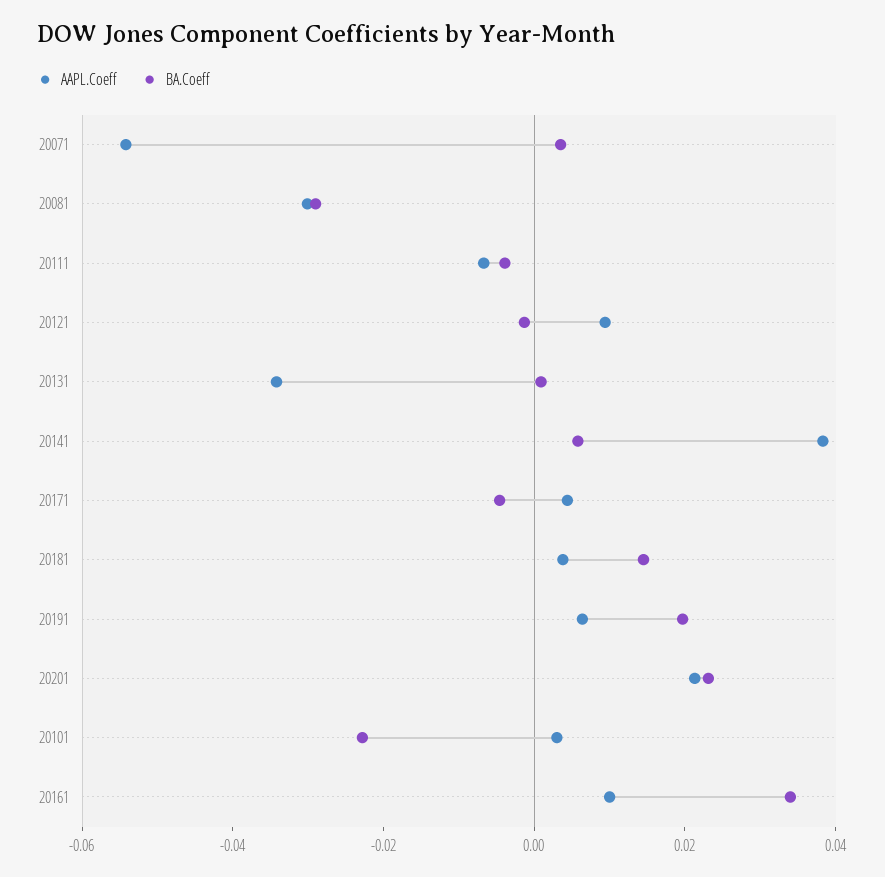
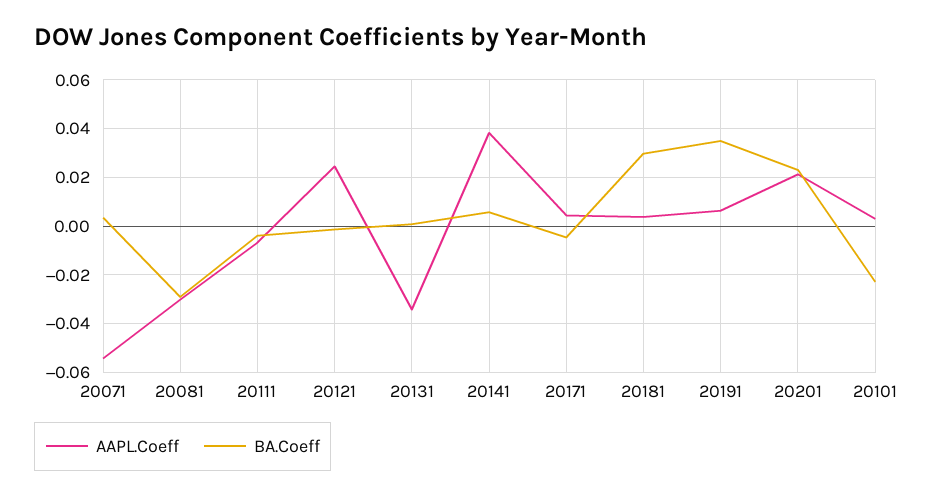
AAPL.Coeff, 20121: 0.01 -> 0.025
BA.Coeff, 20181: 0.015 -> 0.03
BA.Coeff, 20191: 0.02 -> 0.035
AAPL.Coeff, 20161: 0.01 -> none
BA.Coeff, 20161: 0.035 -> none

